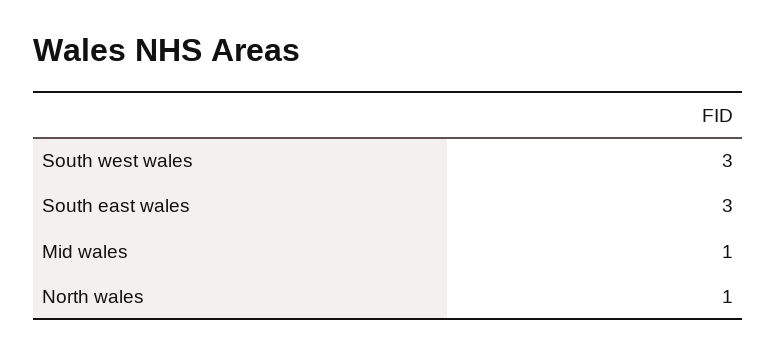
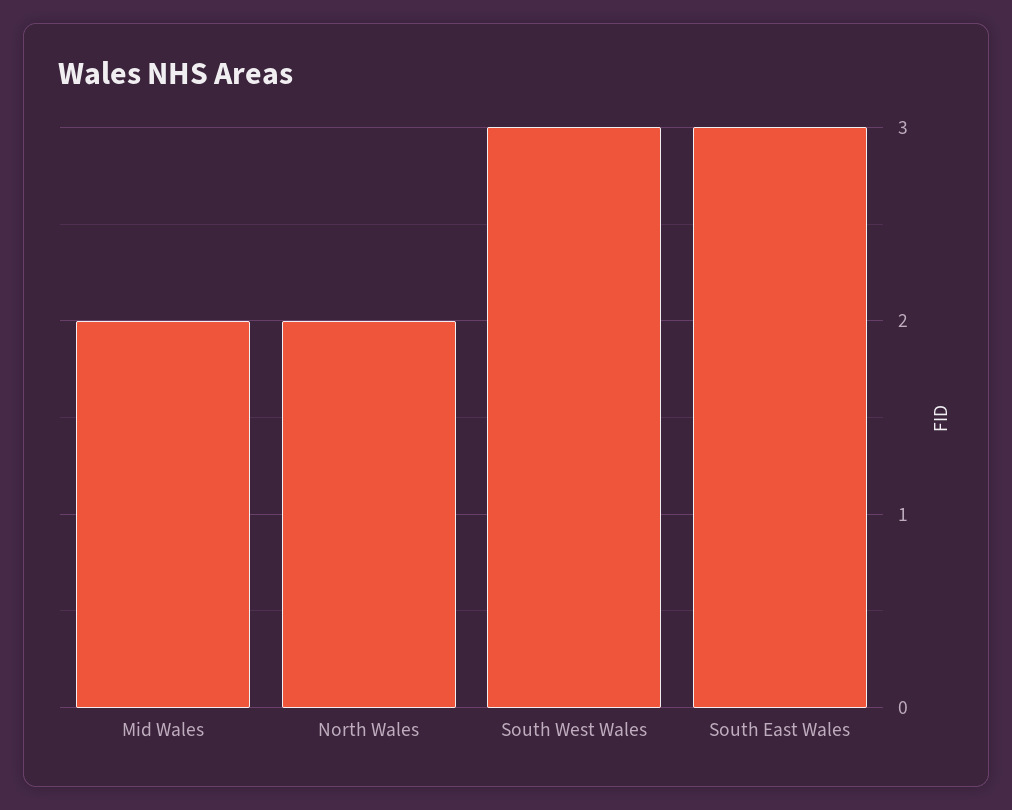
Mid wales: 1 -> 2
North wales: 1 -> 2

